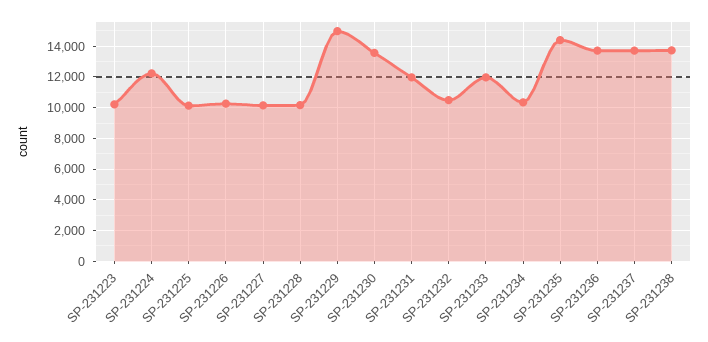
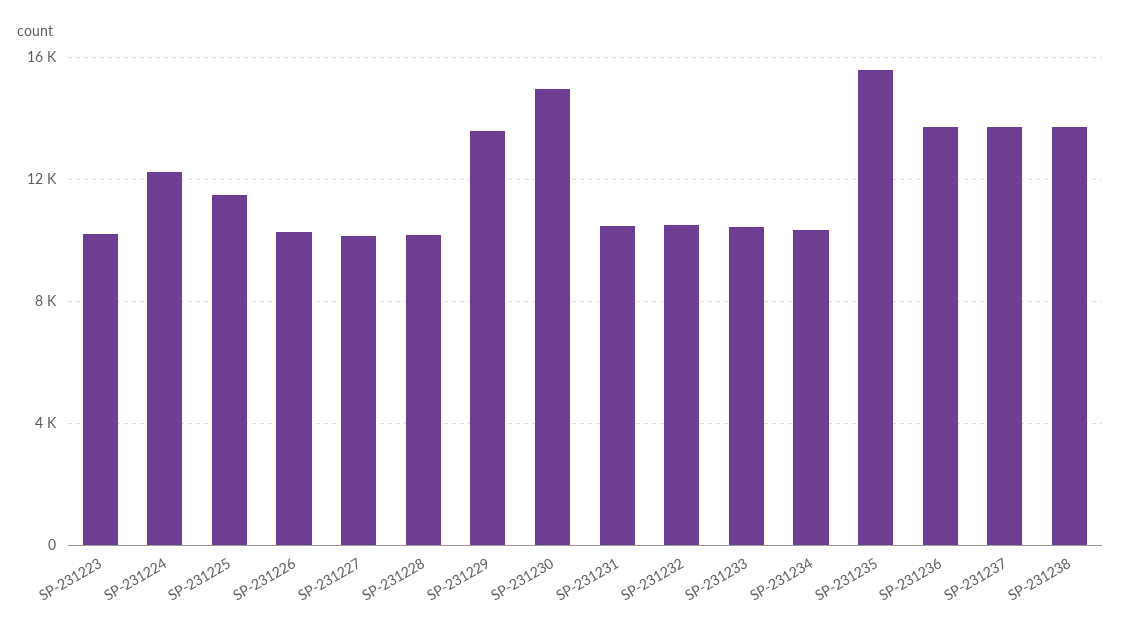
SP-231225: 10000 -> 11500
SP-231229: 15000 -> 13500
SP-231230: 13500 -> 15000
SP-231231: 12000 -> 10500
SP-231233: 12000 -> 10500
SP-231235: 14500 -> 15500

